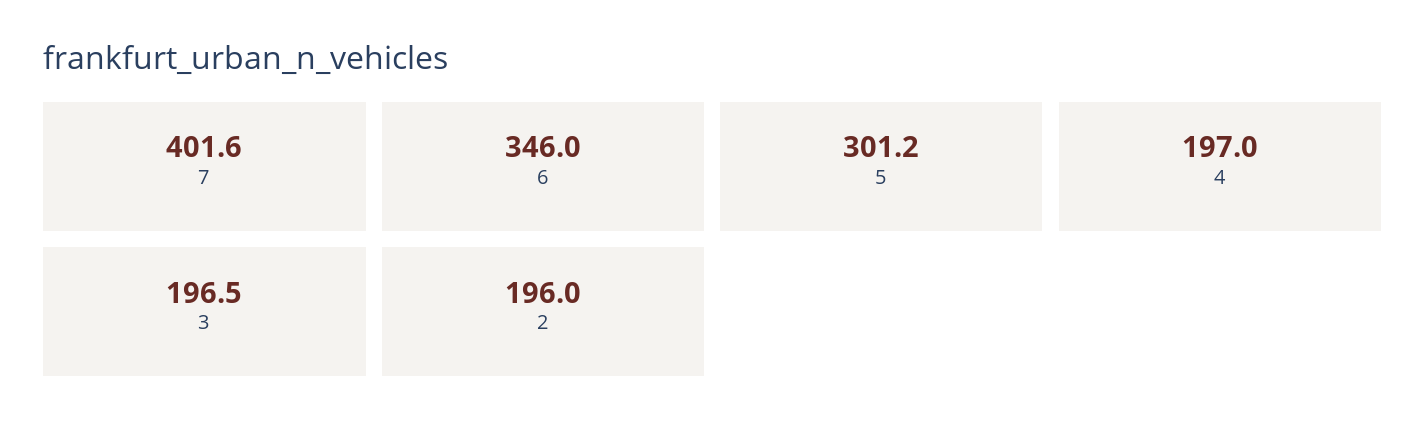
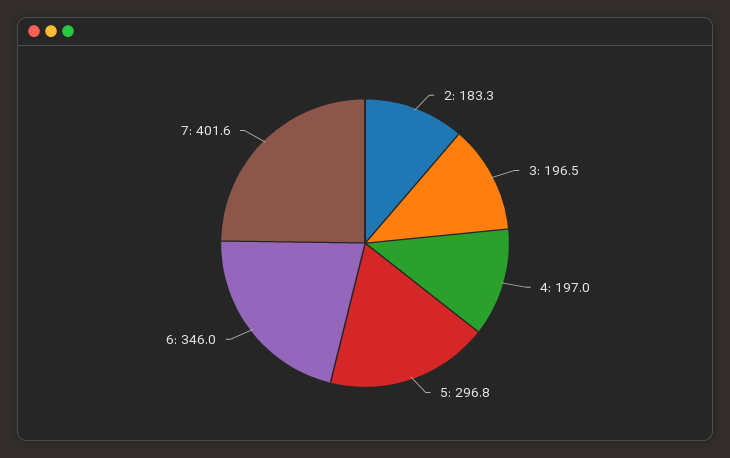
5: 301.2 -> 296.8
2: 196 -> 183.3

